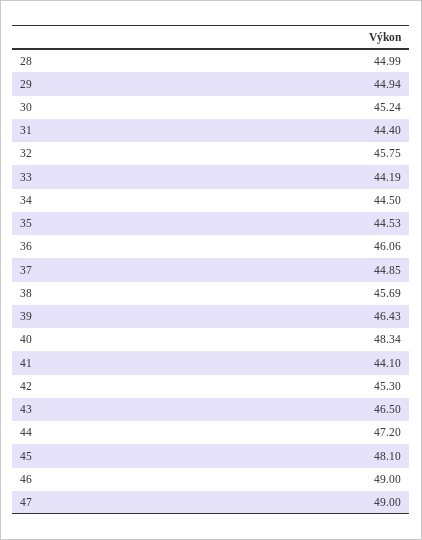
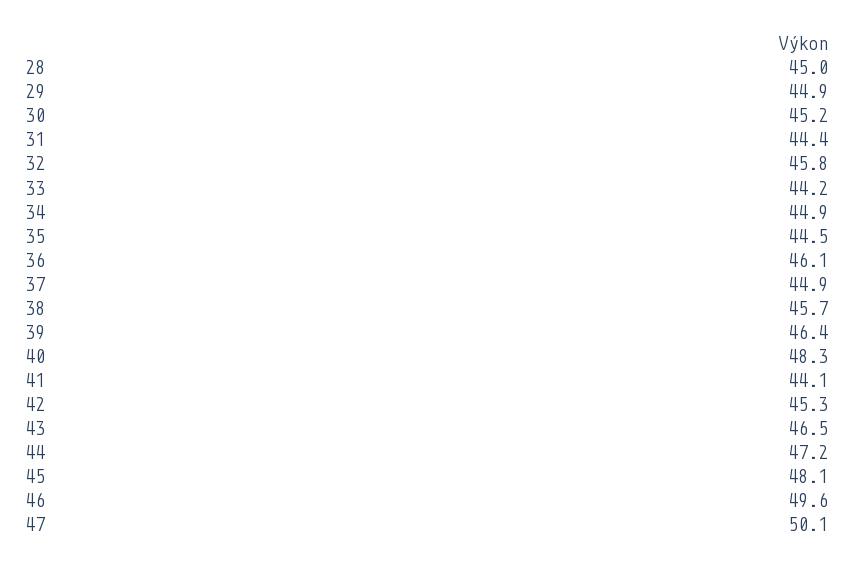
34: 44.5 -> 44.9
46: 49 -> 49.6
47: 49 -> 50.1

